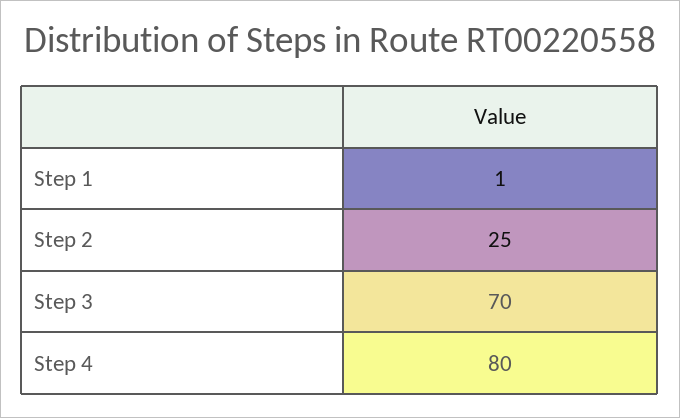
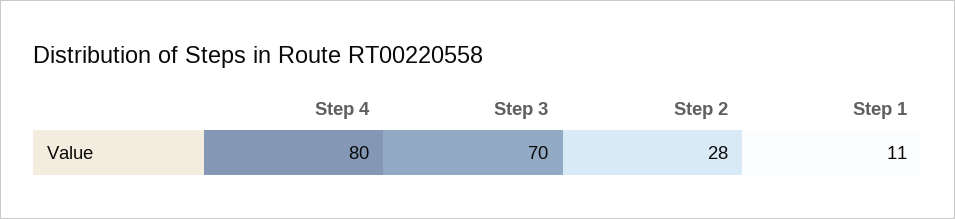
Step 1: 1 -> 11
Step 2: 25 -> 28

